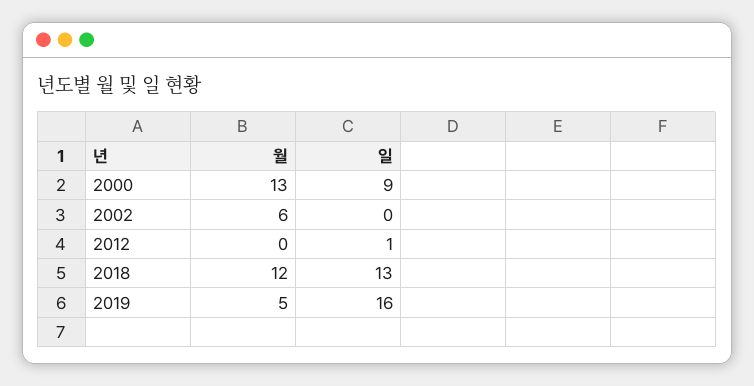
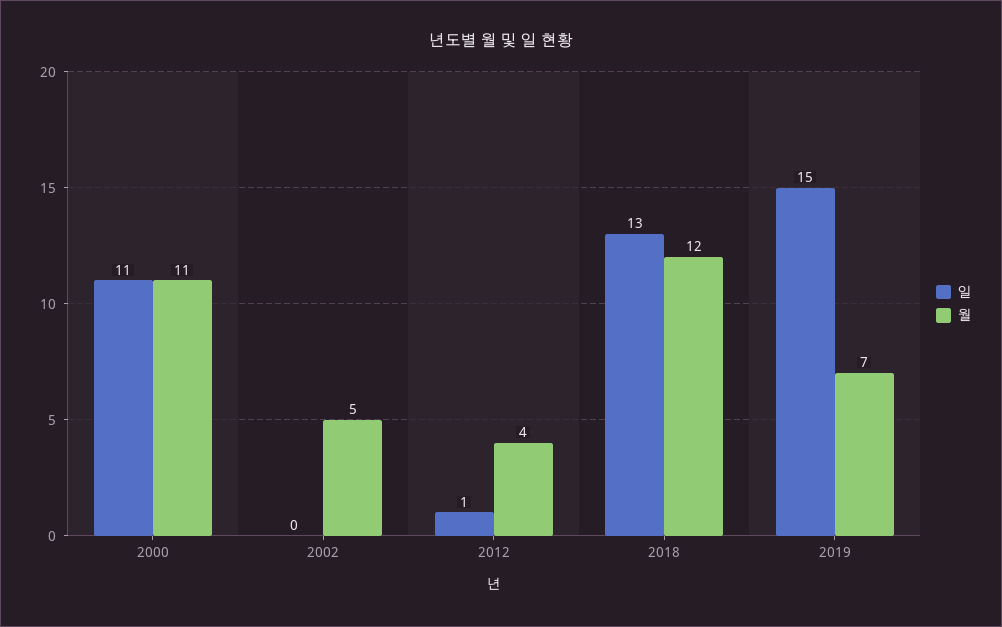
월, 2000: 13 -> 11
일, 2000: 9 -> 11
월, 2002: 6 -> 5
월, 2012: 0 -> 4
월, 2019: 5 -> 7
일, 2019: 16 -> 15

